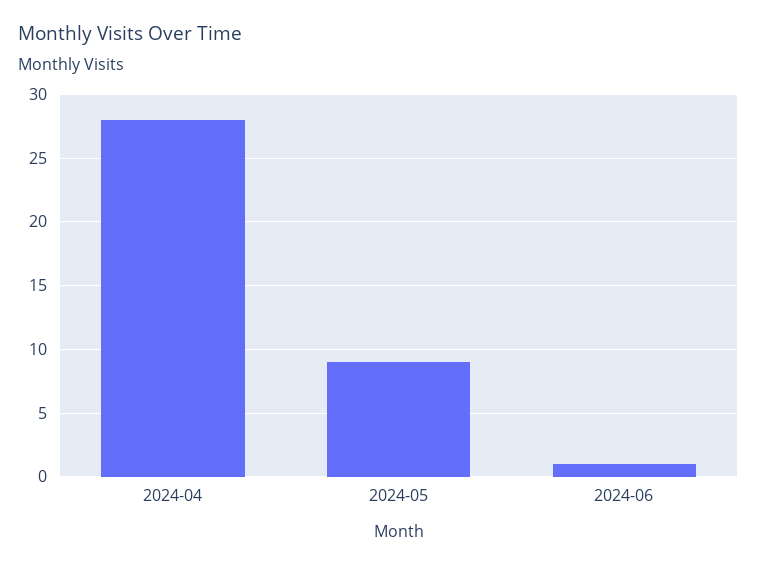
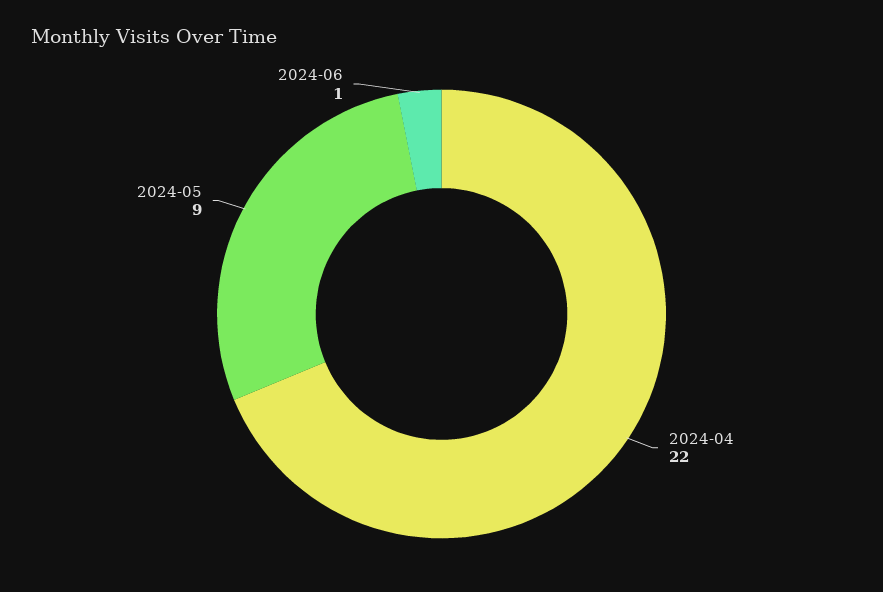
2024-04: 28 -> 22

